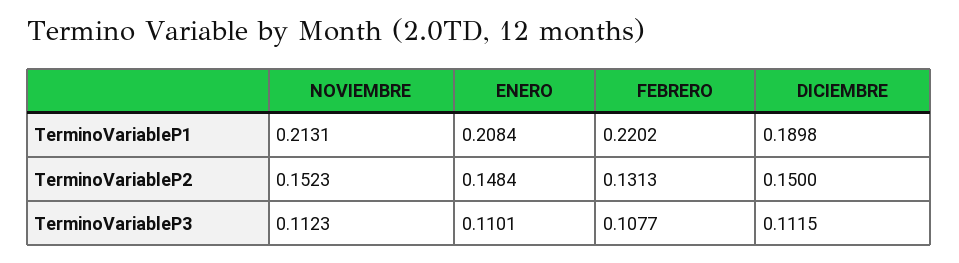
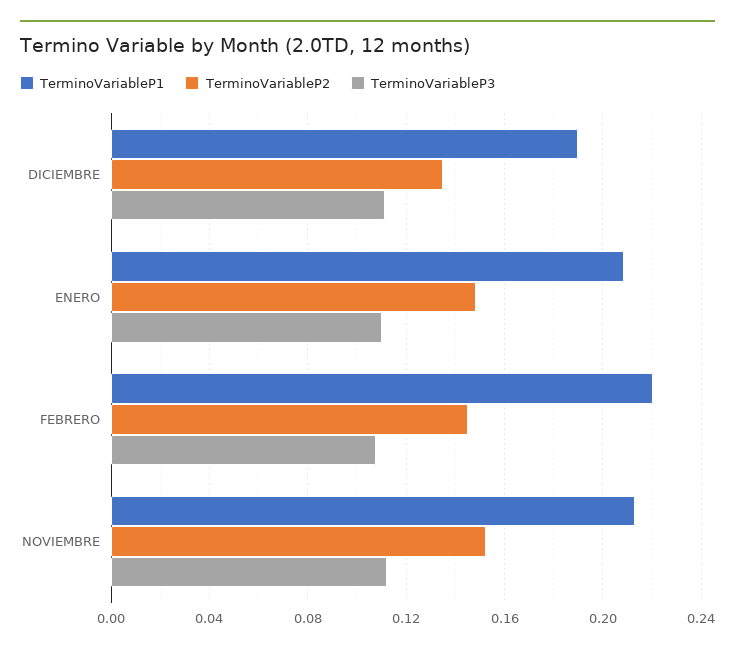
TerminoVariableP2, FEBRERO: 0.1313 -> 0.145
TerminoVariableP2, DICIEMBRE: 0.15 -> 0.135

